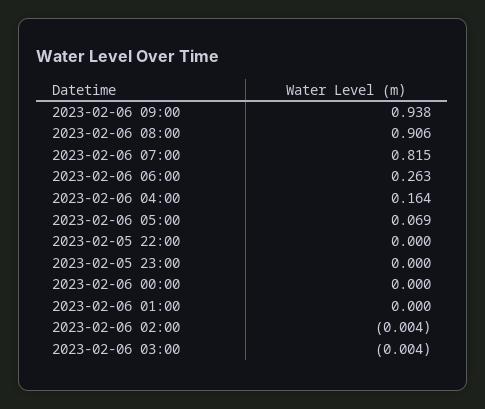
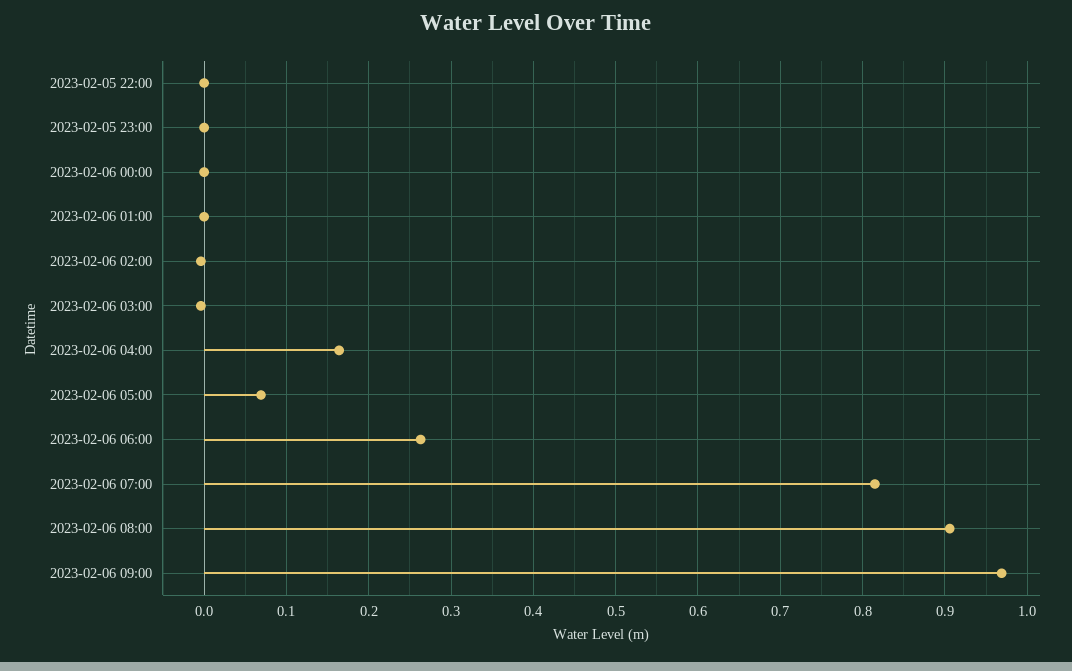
2023-02-06 09:00: 0.938 -> 0.97

